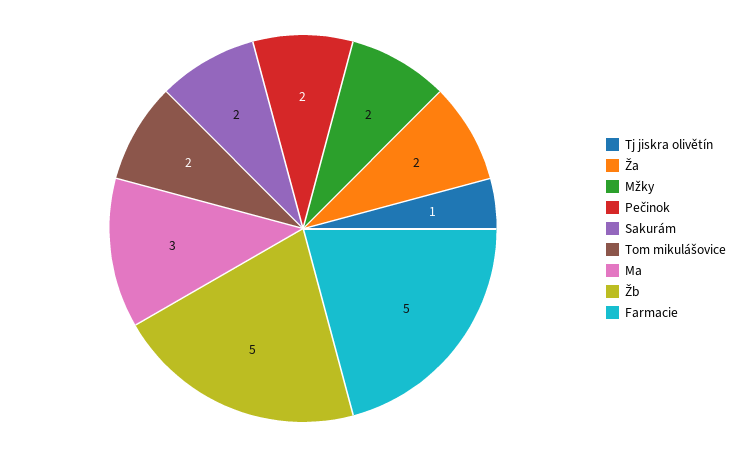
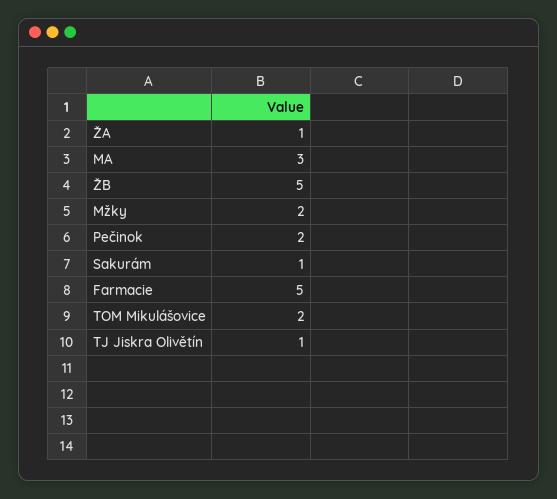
Ža: 2 -> 1
Sakurám: 2 -> 1

